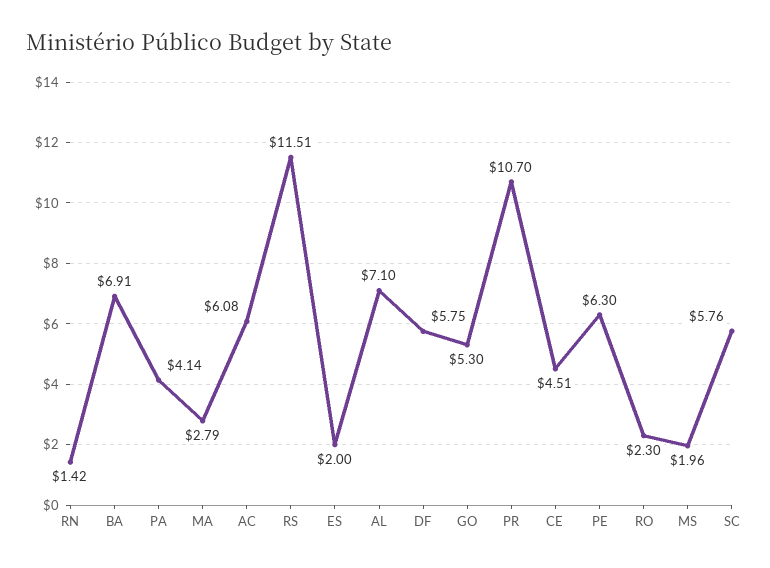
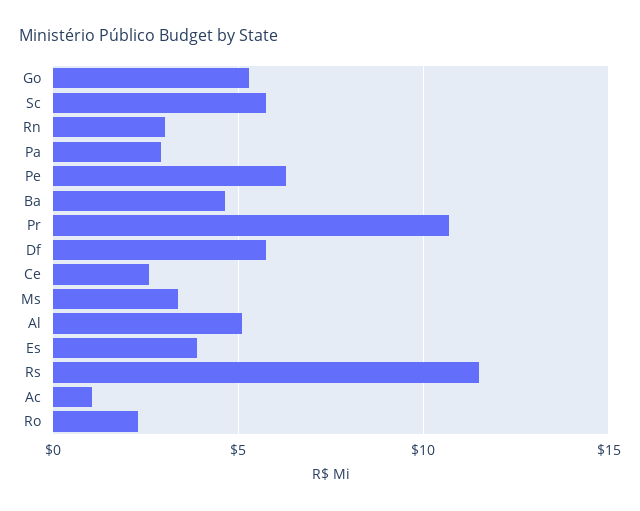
RN: 1.42 -> 3
BA: 6.91 -> 4.5
PA: 4.14 -> 3
MA: 2.79 -> none
AC: 6.08 -> 1
ES: 2 -> 4
AL: 7.1 -> 5
CE: 4.51 -> 2.5
MS: 1.96 -> 3.5

